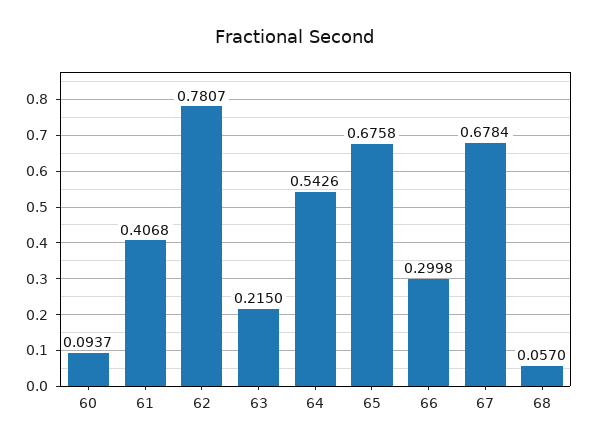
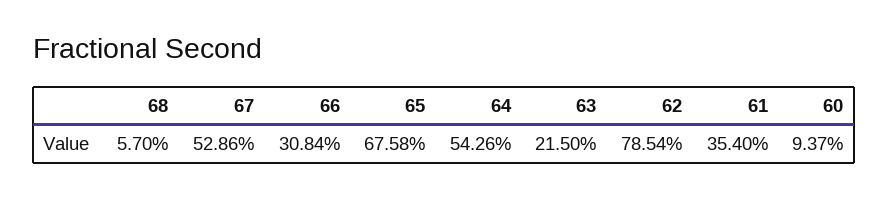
61: 0.4068 -> 0.354
62: 0.7807 -> 0.7854
66: 0.2998 -> 0.3084
67: 0.6784 -> 0.5286

